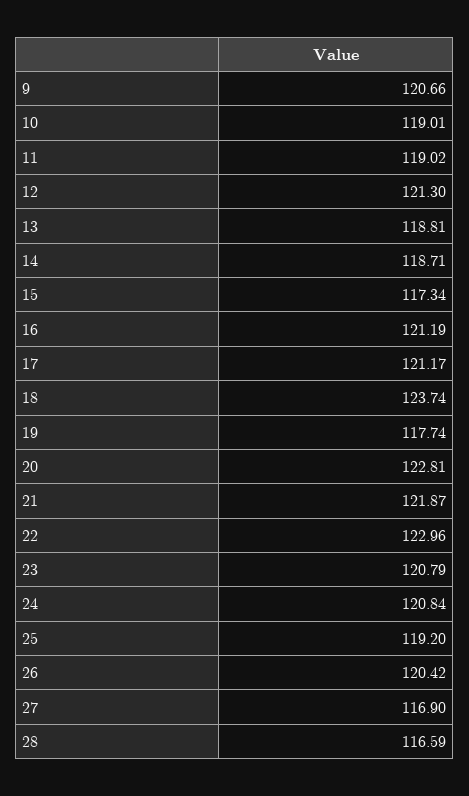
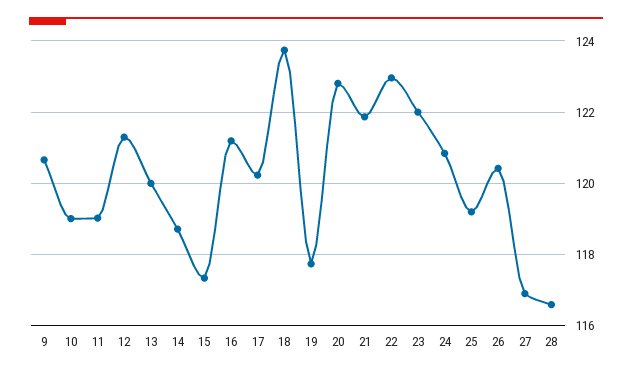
13: 118.81 -> 120
17: 121.17 -> 120.2
23: 120.79 -> 122

